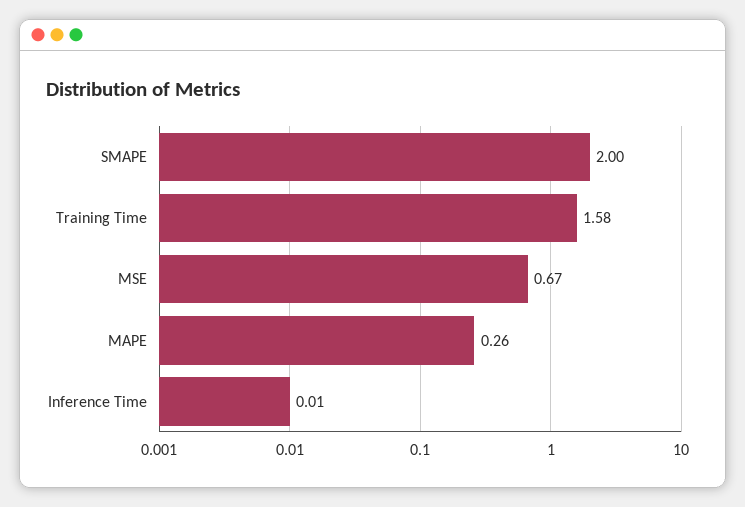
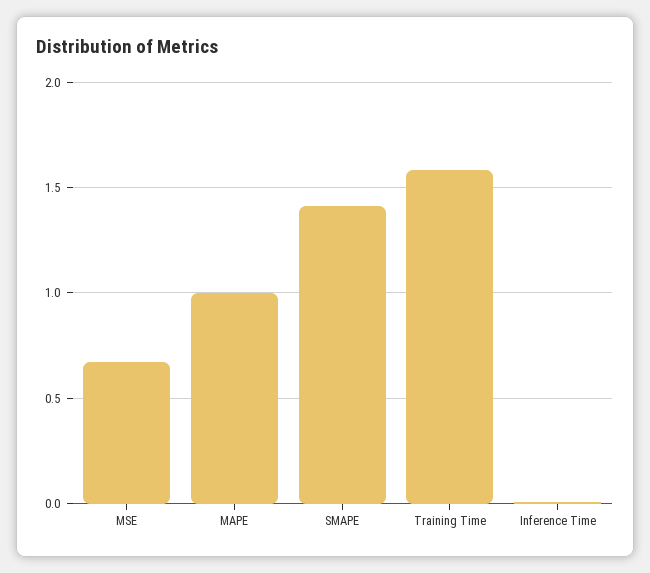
SMAPE: 2 -> 1.4
MAPE: 0.26 -> 1

